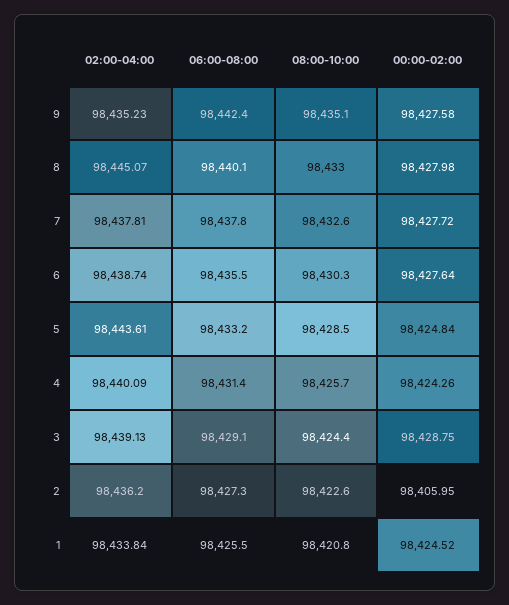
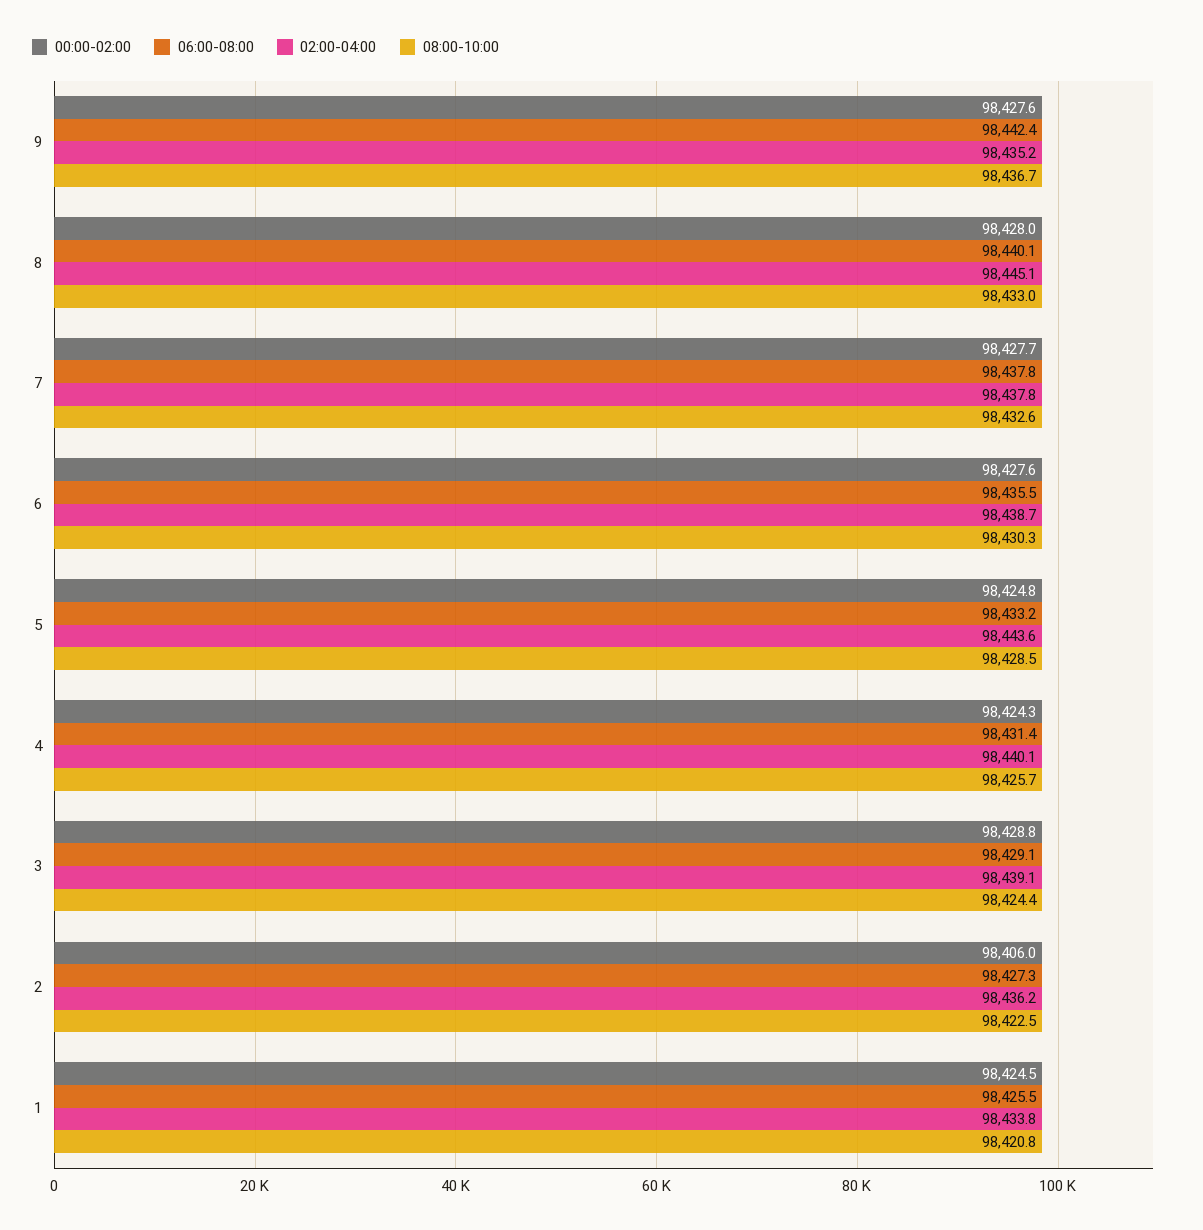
08:00-10:00, 9: 98435.1 -> 98436.7
08:00-10:00, 2: 98422.6 -> 98422.5

